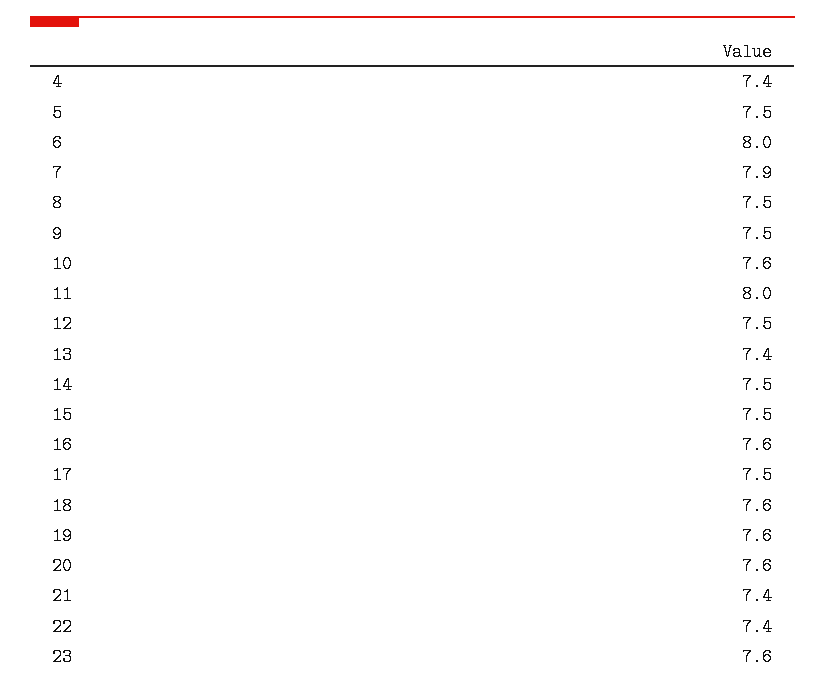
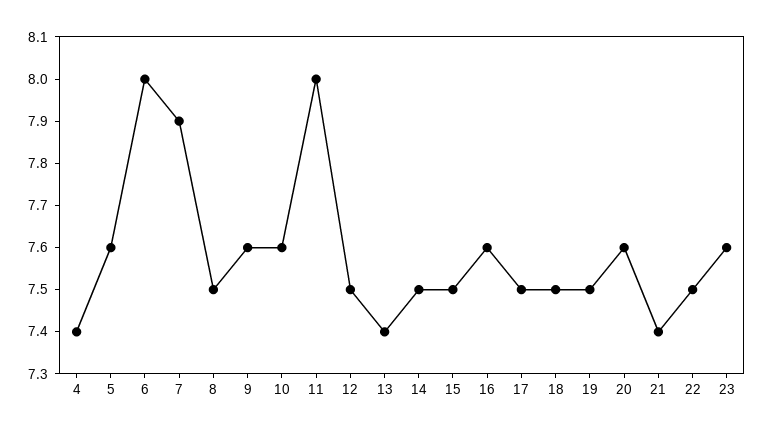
5: 7.5 -> 7.6
9: 7.5 -> 7.6
18: 7.6 -> 7.5
19: 7.6 -> 7.5
22: 7.4 -> 7.5

